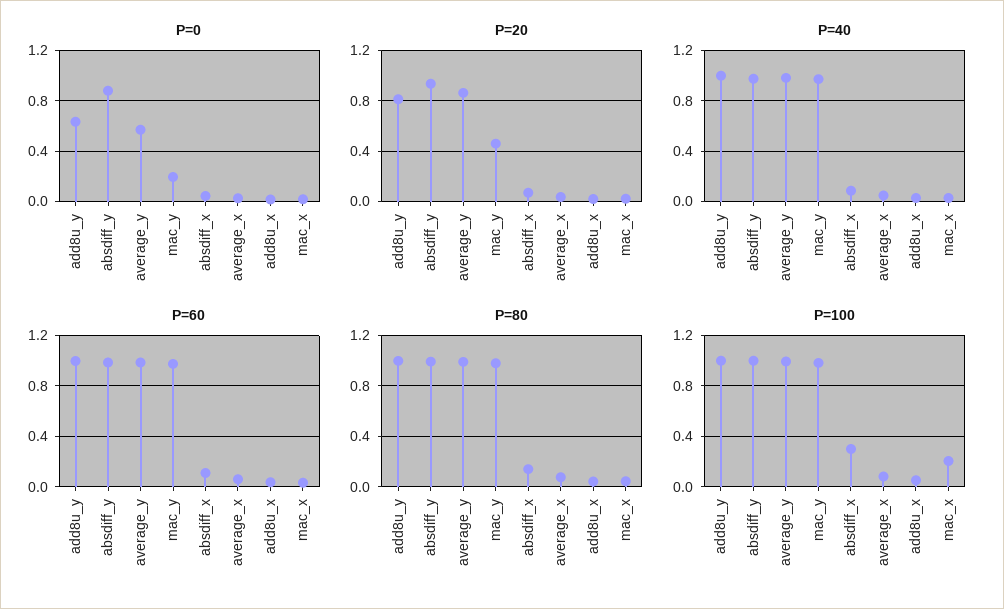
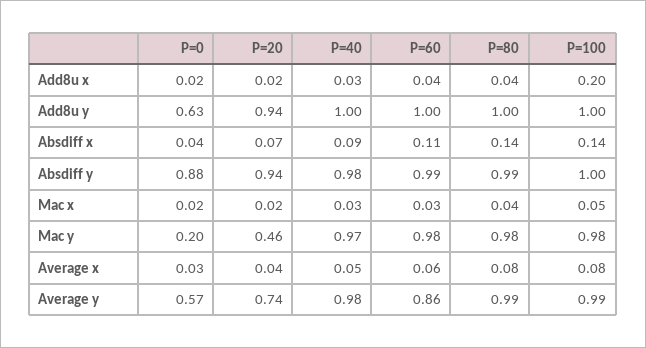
P=20, add8u_y: 0.8 -> 0.94
P=20, average_y: 0.85 -> 0.74
P=60, average_y: 1 -> 0.86
P=100, absdiff_x: 0.3 -> 0.14
P=100, add8u_x: 0.05 -> 0.2
P=100, mac_x: 0.2 -> 0.05

